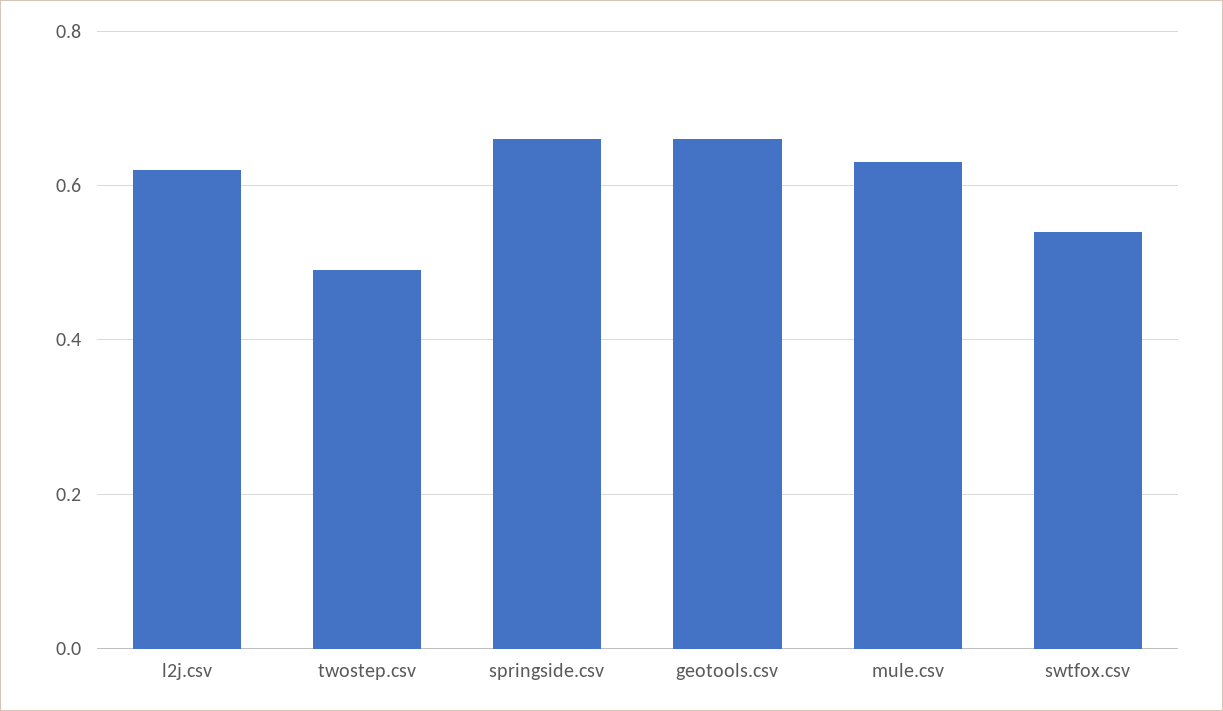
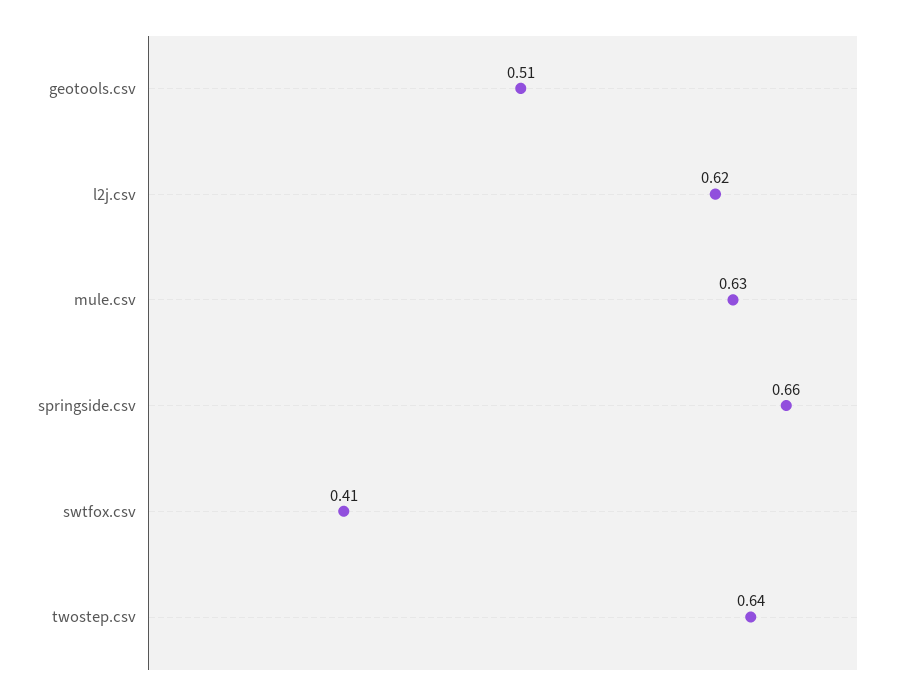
twostep.csv: 0.5 -> 0.64
geotools.csv: 0.65 -> 0.51
swtfox.csv: 0.55 -> 0.41

